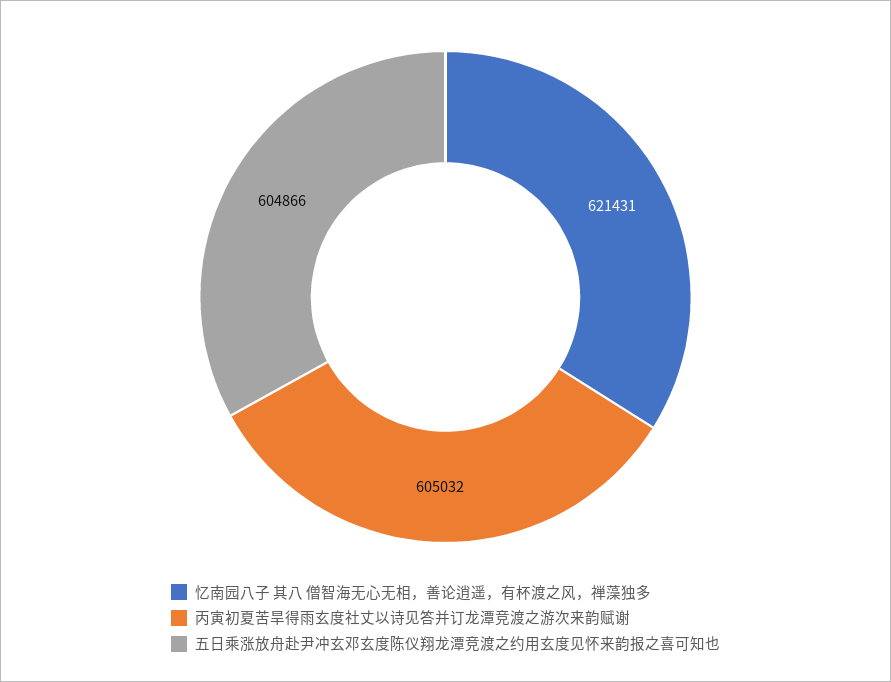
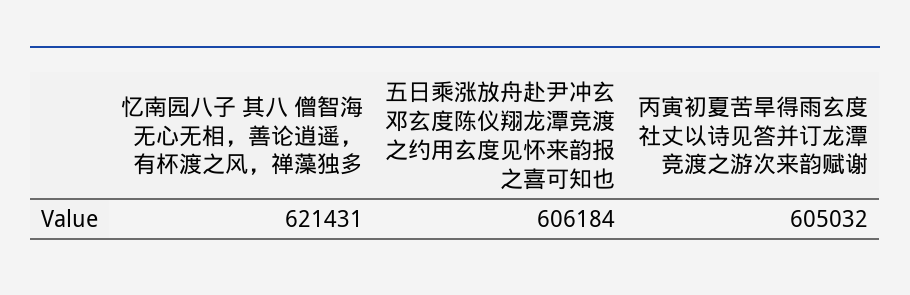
五日乘涨放舟赴尹冲玄邓玄度陈仪翔龙潭竞渡之约用玄度见怀来韵报之喜可知也: 604866 -> 606184

